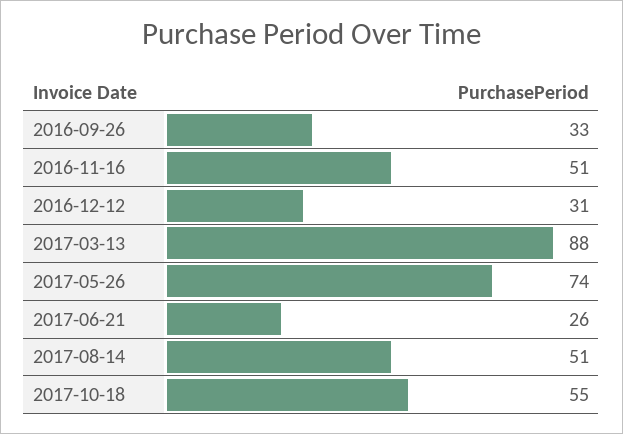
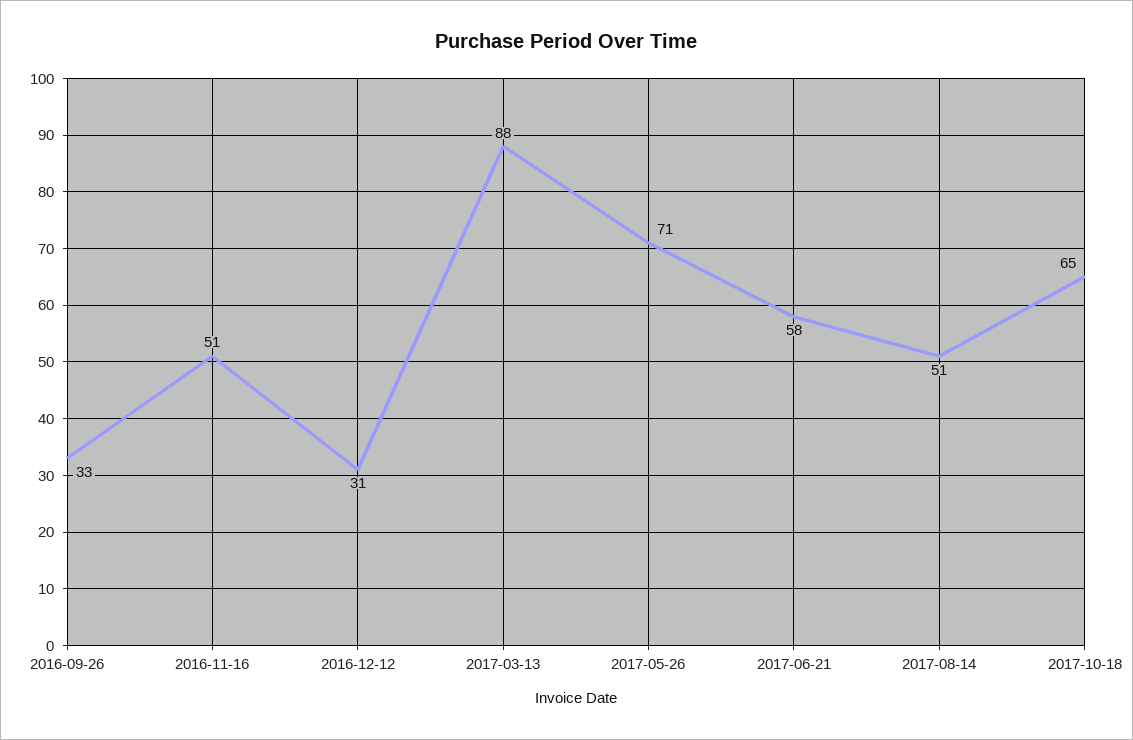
2017-05-26: 74 -> 71
2017-06-21: 26 -> 58
2017-10-18: 55 -> 65

